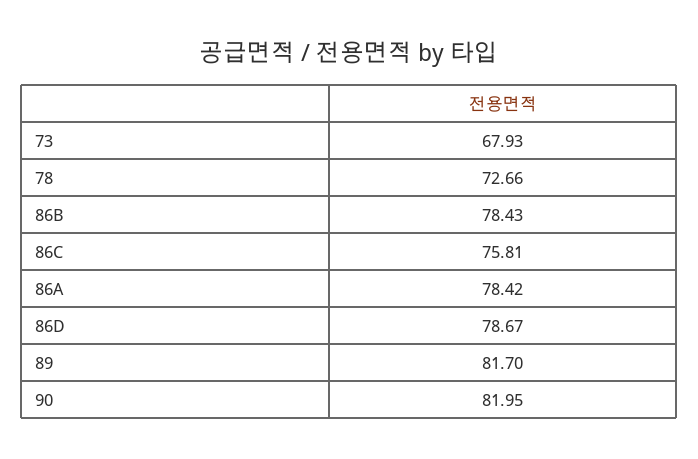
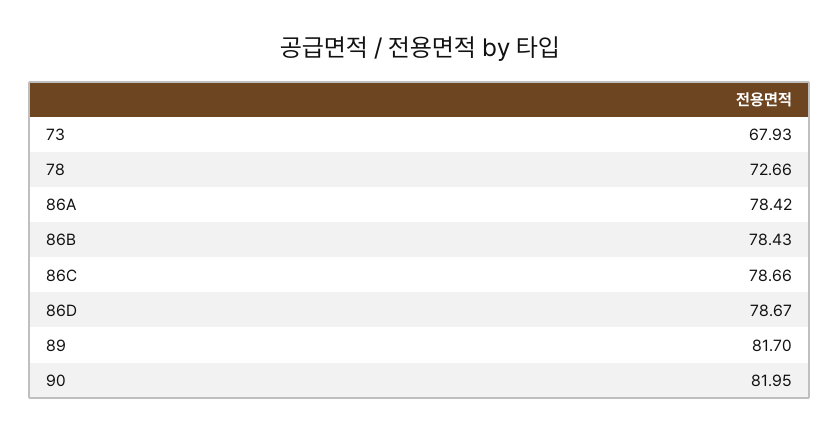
86C: 75.81 -> 78.66

